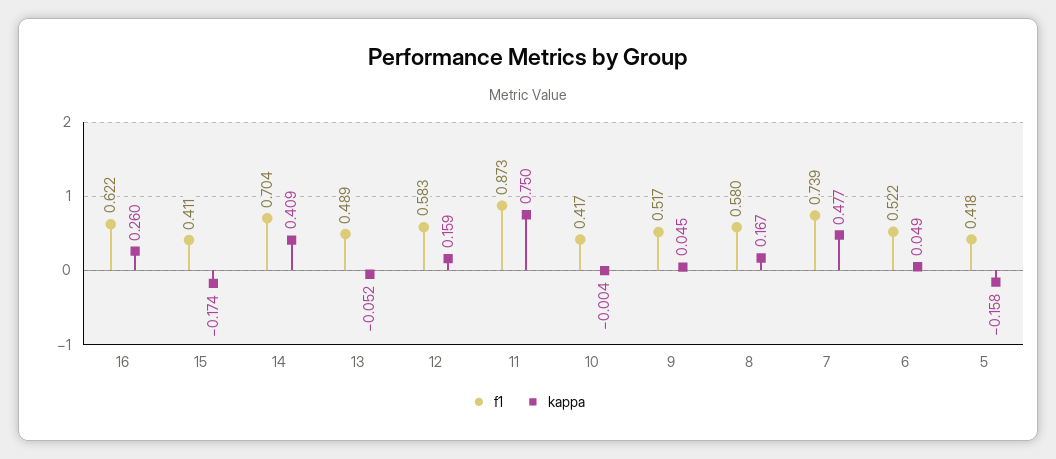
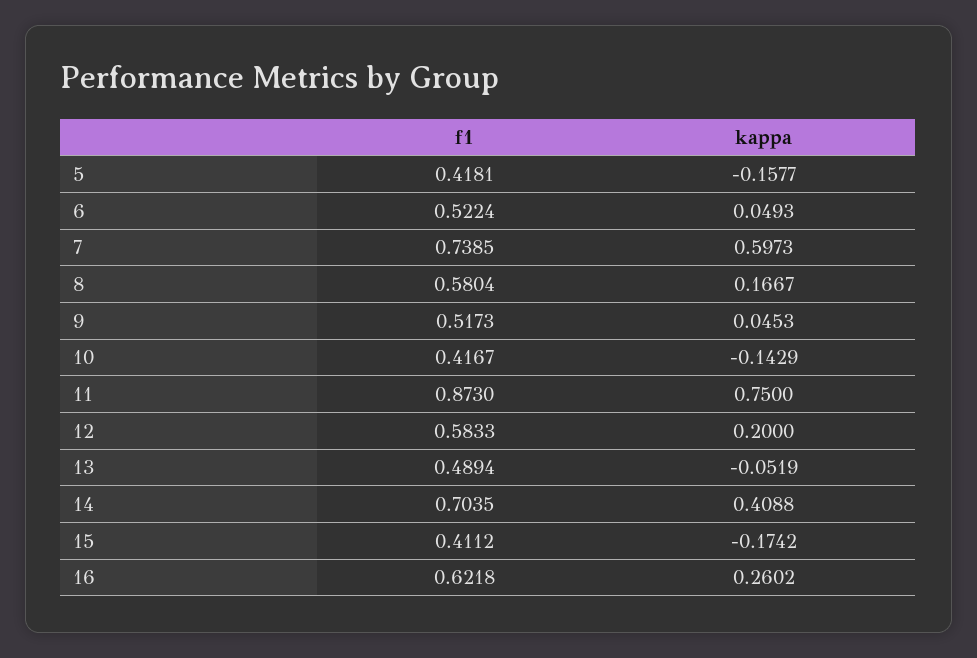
kappa, 12: 0.159 -> 0.2
kappa, 10: -0.004 -> -0.1429
kappa, 7: 0.477 -> 0.5973

